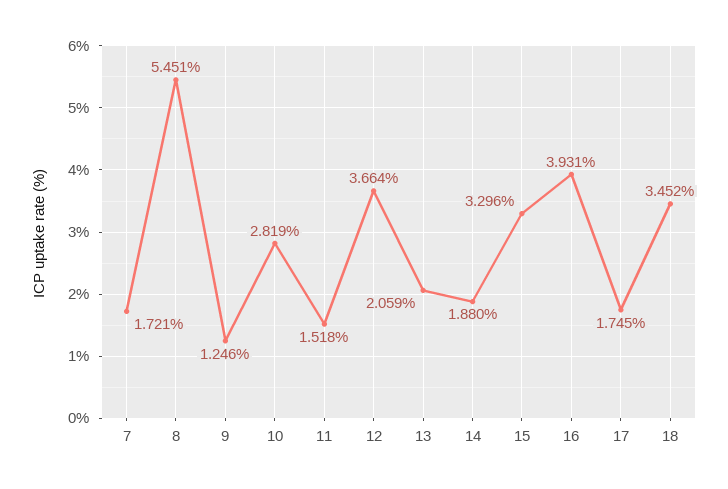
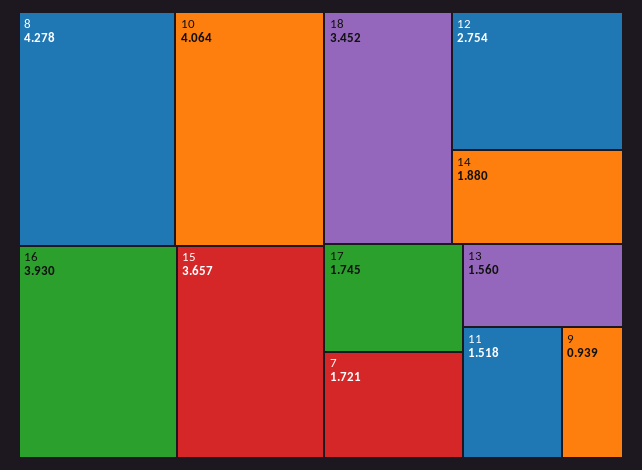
8: 5.451 -> 4.278
9: 1.246 -> 0.939
10: 2.819 -> 4.064
12: 3.664 -> 2.754
13: 2.059 -> 1.56
15: 3.296 -> 3.657
16: 3.931 -> 3.93

